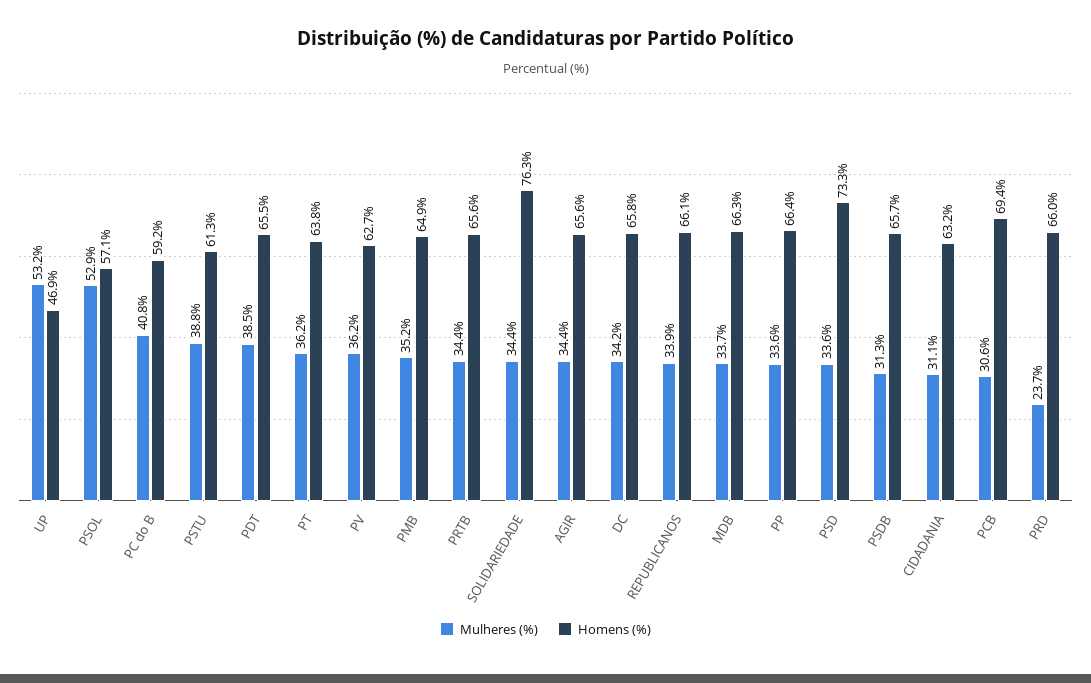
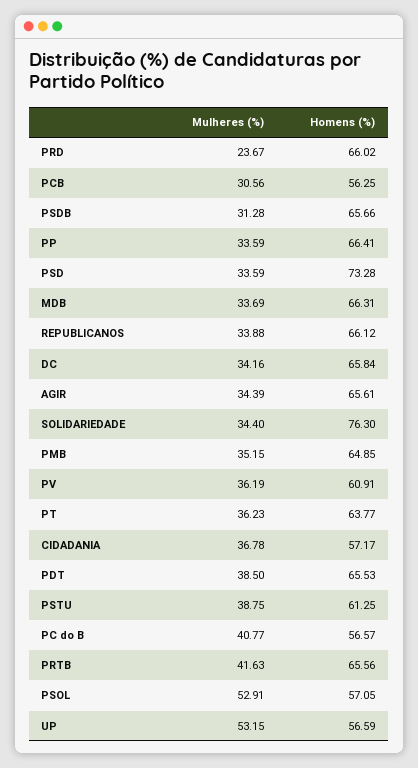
Homens (%), UP: 46.9 -> 56.59
Homens (%), PC do B: 59.2 -> 56.57
Homens (%), PV: 62.7 -> 60.91
Mulheres (%), PRTB: 34.4 -> 41.63
Mulheres (%), CIDADANIA: 31.1 -> 36.78
Homens (%), CIDADANIA: 63.2 -> 57.17
Homens (%), PCB: 69.4 -> 56.25

